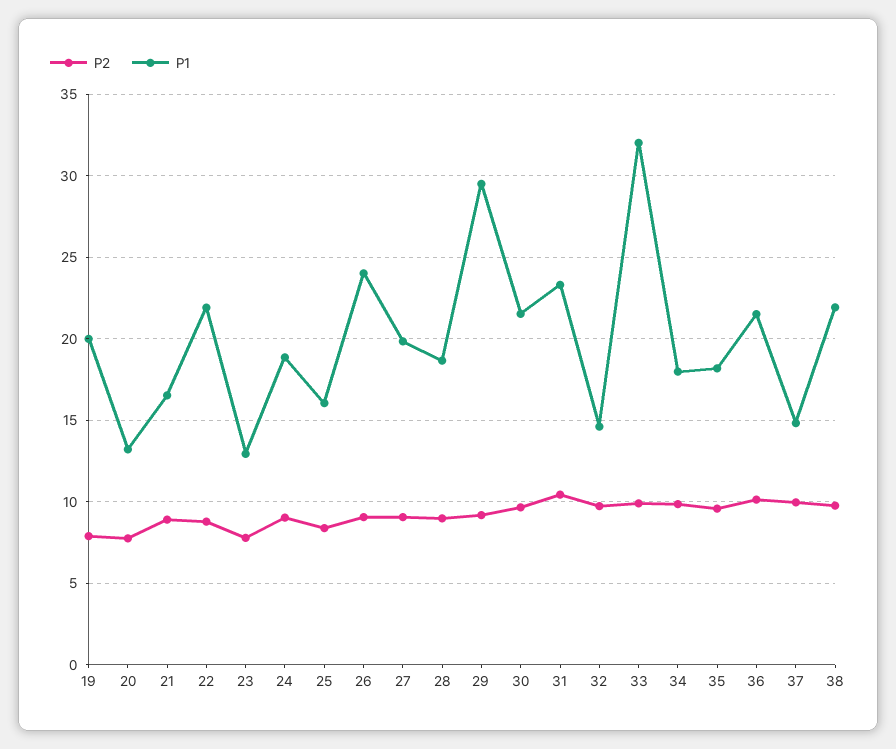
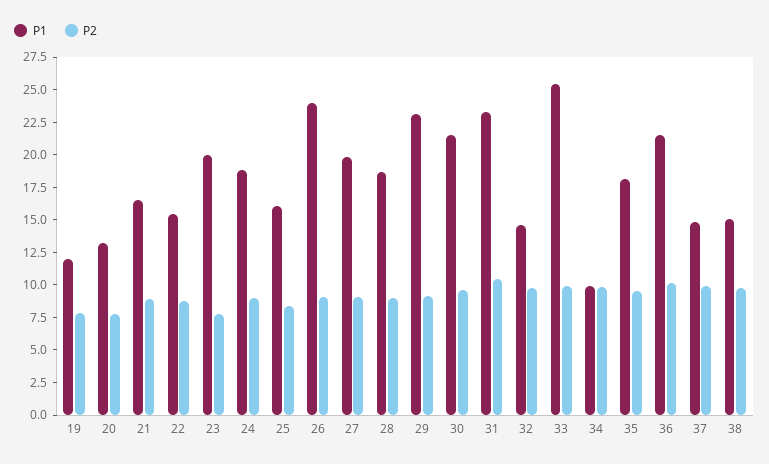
P1, 19: 20 -> 12.5
P1, 22: 22 -> 15
P1, 23: 13 -> 20
P1, 29: 29.5 -> 22.5
P1, 33: 32 -> 25
P1, 34: 18 -> 10
P1, 38: 22 -> 15

